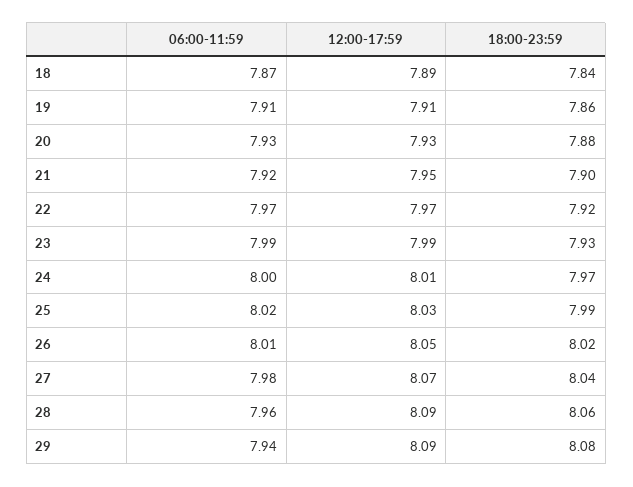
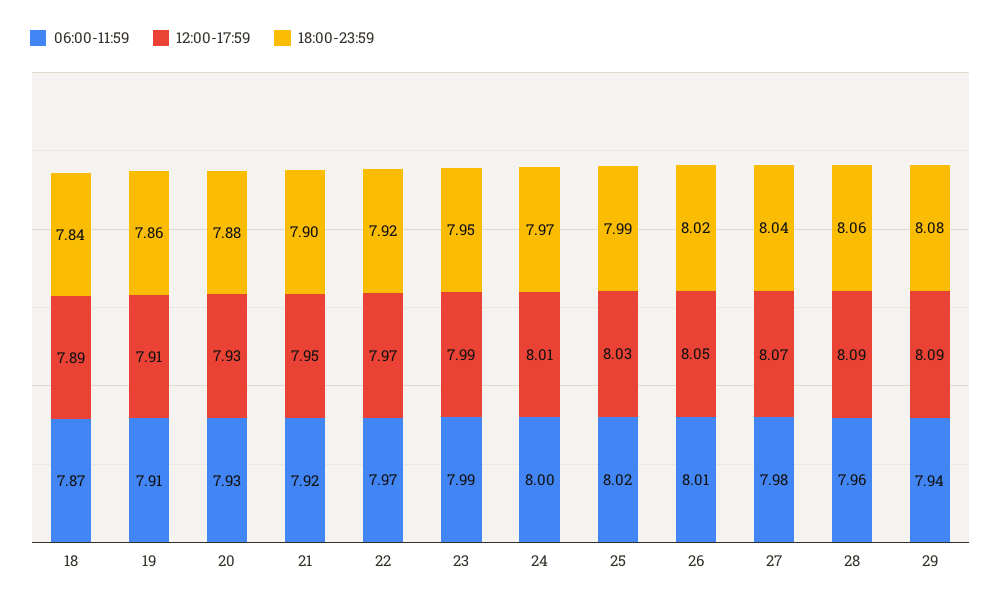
18:00-23:59, 23: 7.93 -> 7.95

